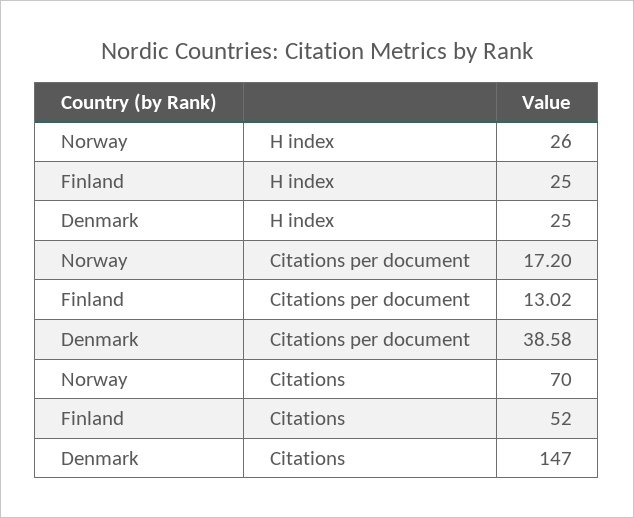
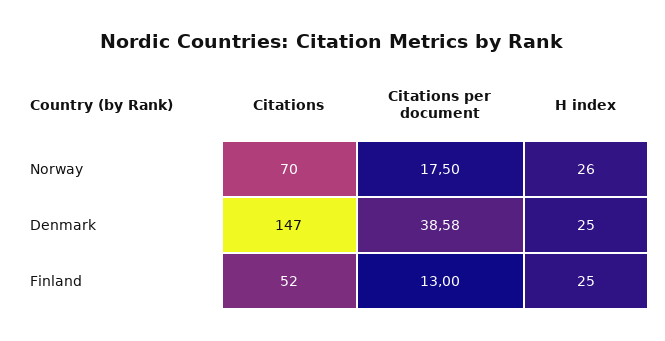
Norway, Citations per document: 17.2 -> 17.5
Finland, Citations per document: 13.02 -> 13

